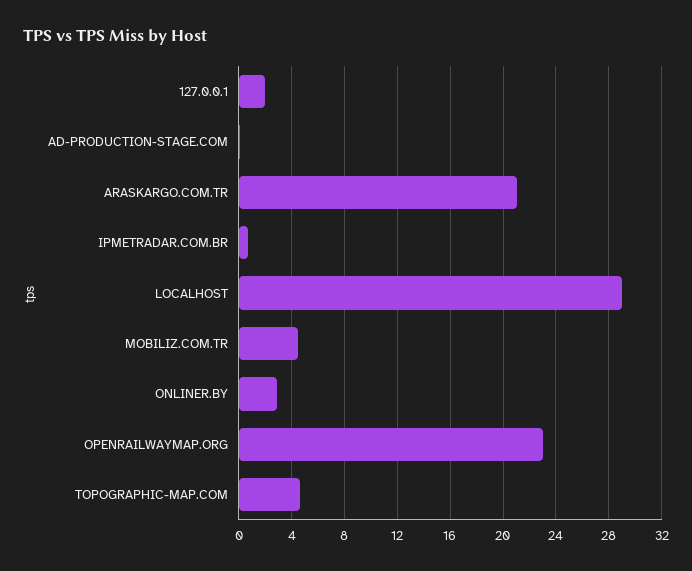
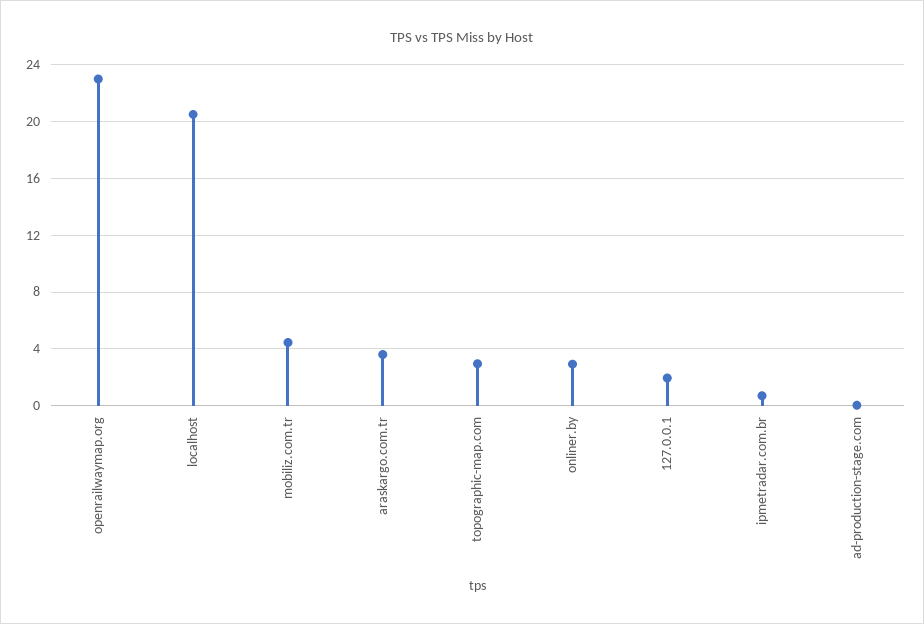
ARASKARGO.COM.TR: 21 -> 3.5
LOCALHOST: 29 -> 20.5
TOPOGRAPHIC-MAP.COM: 4.5 -> 3

